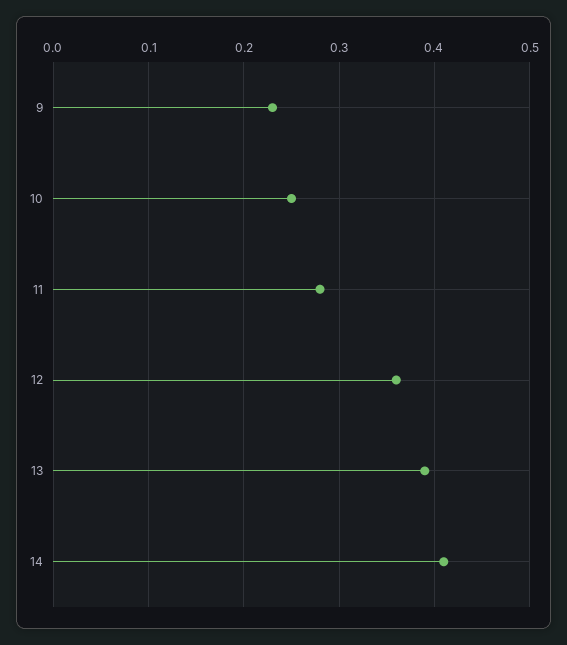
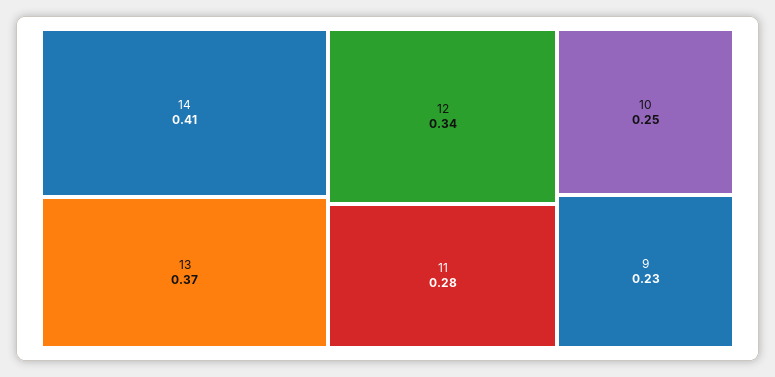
12: 0.36 -> 0.34
13: 0.39 -> 0.37

